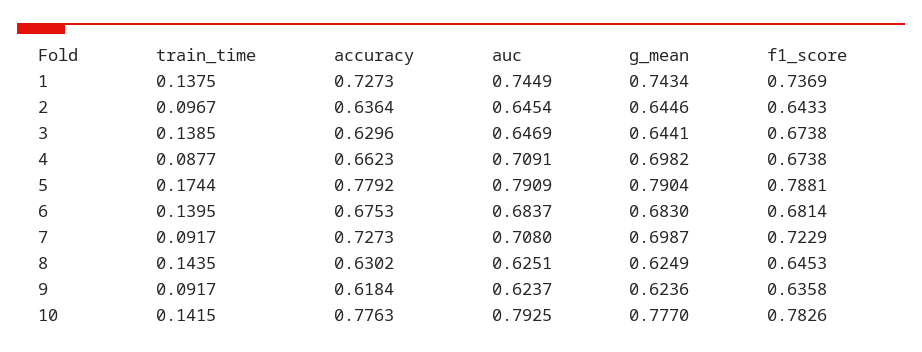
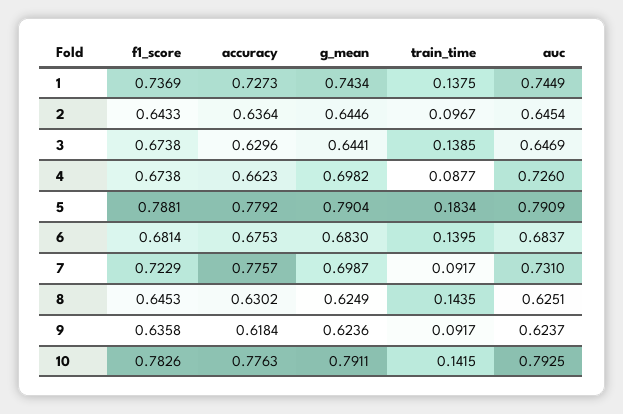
auc, 4: 0.7091 -> 0.726
train_time, 5: 0.1744 -> 0.1834
accuracy, 7: 0.7273 -> 0.7757
auc, 7: 0.708 -> 0.731
g_mean, 10: 0.777 -> 0.7911

